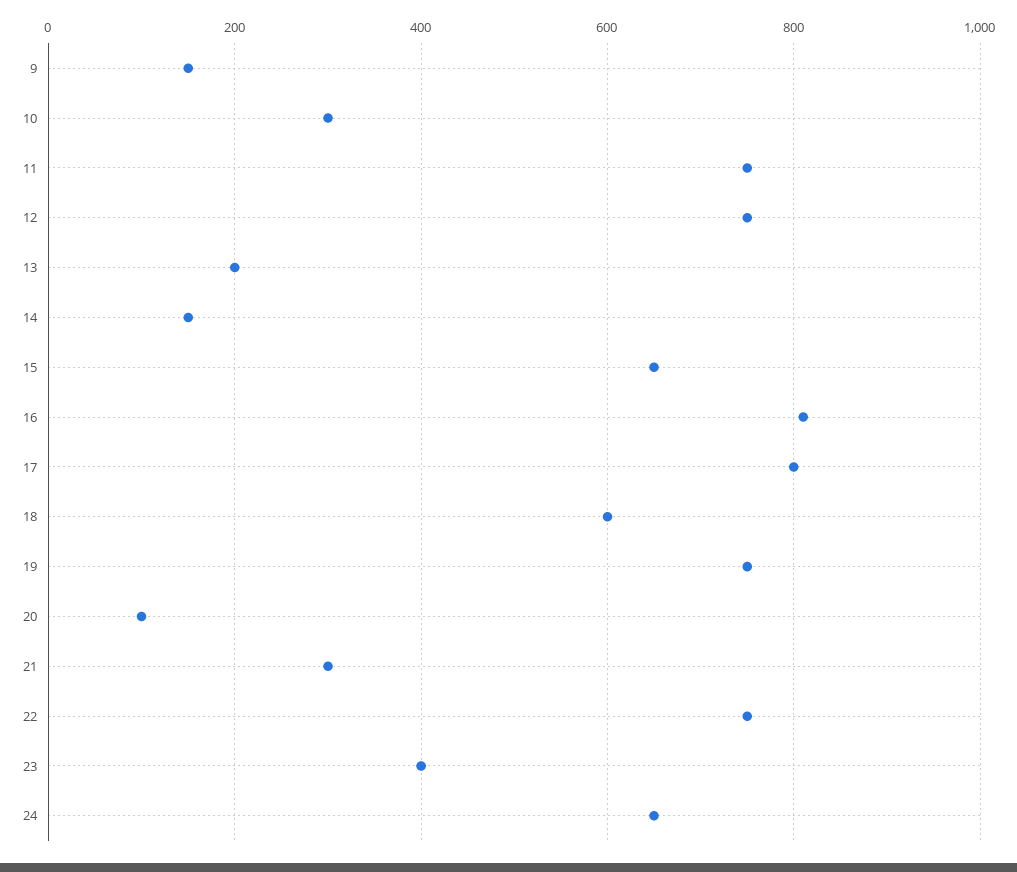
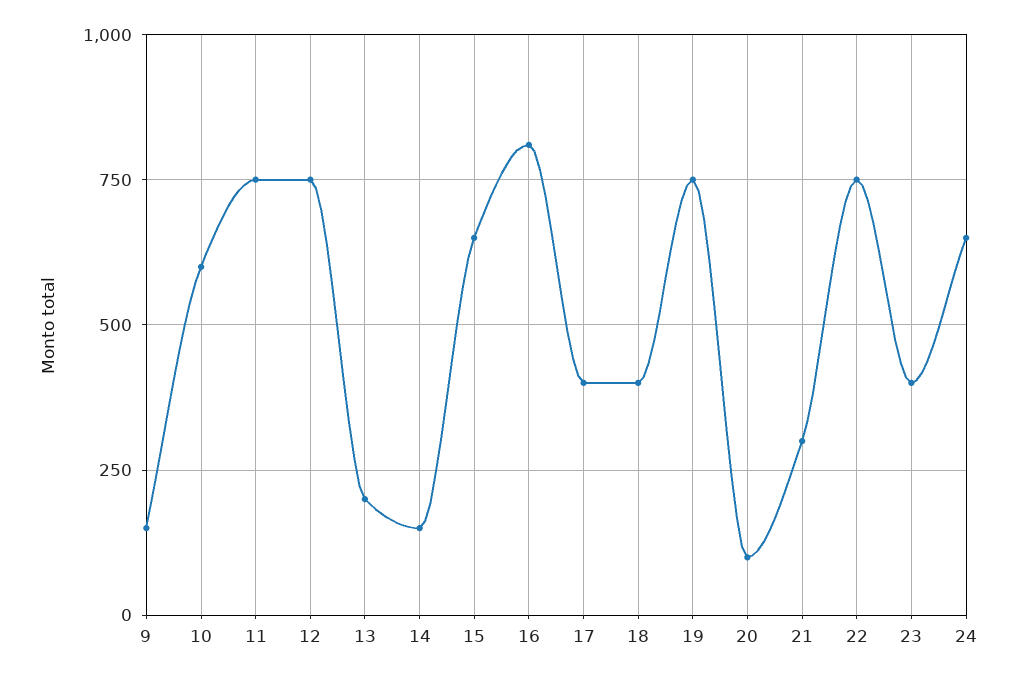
10: 300 -> 600
17: 800 -> 400
18: 600 -> 400

